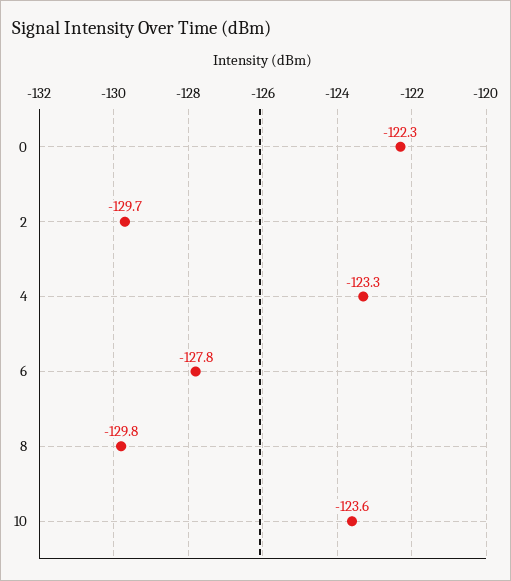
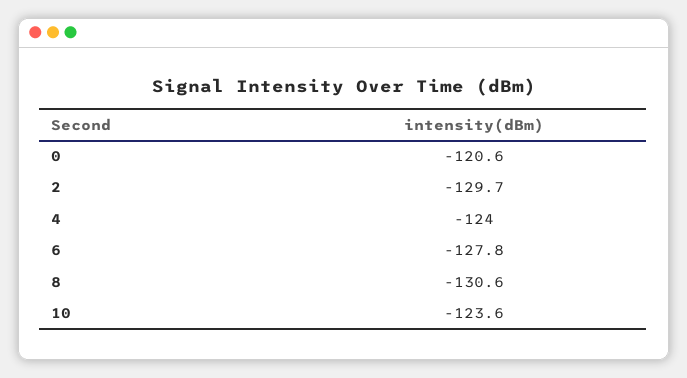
0: -122.3 -> -120.6
4: -123.3 -> -124
8: -129.8 -> -130.6

